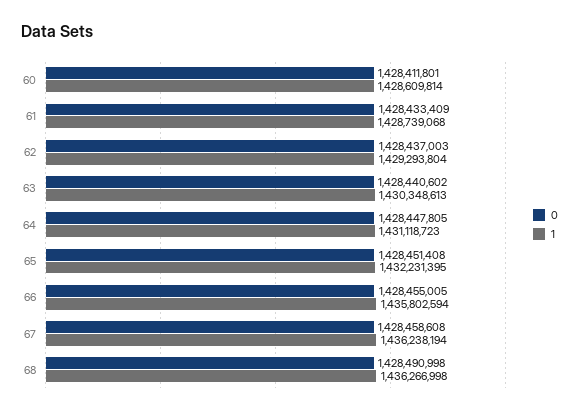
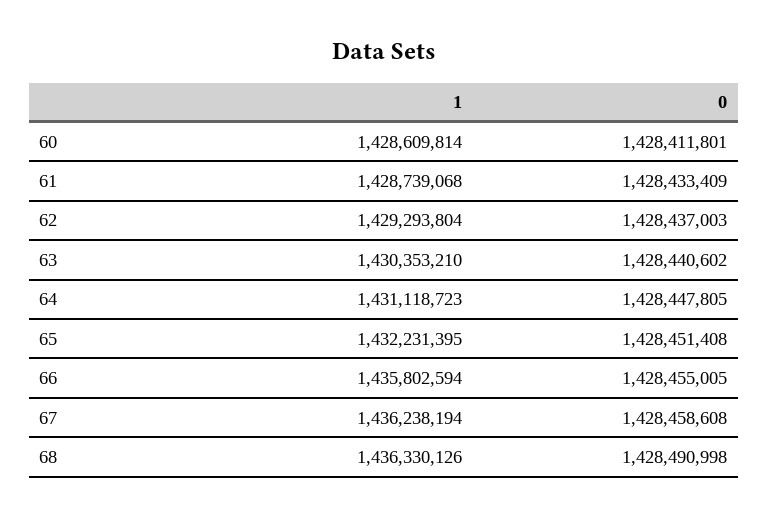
1, 63: 1430348613 -> 1430353210
1, 68: 1436266998 -> 1436330126

